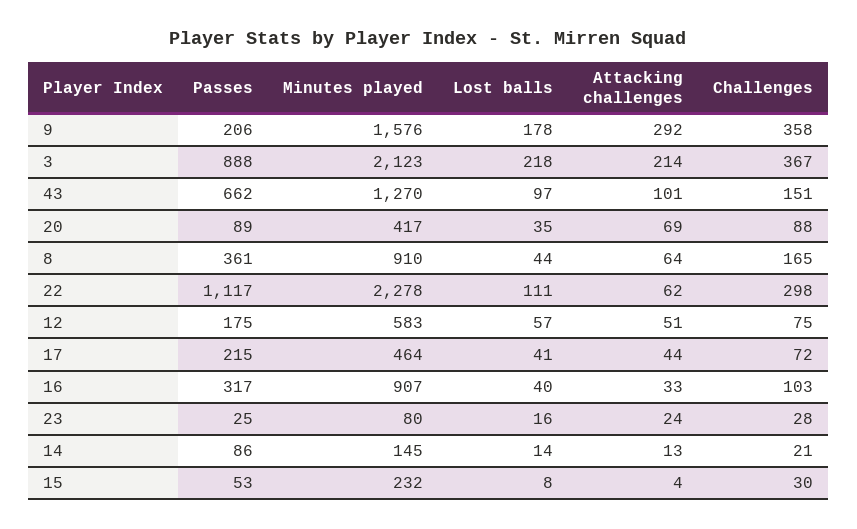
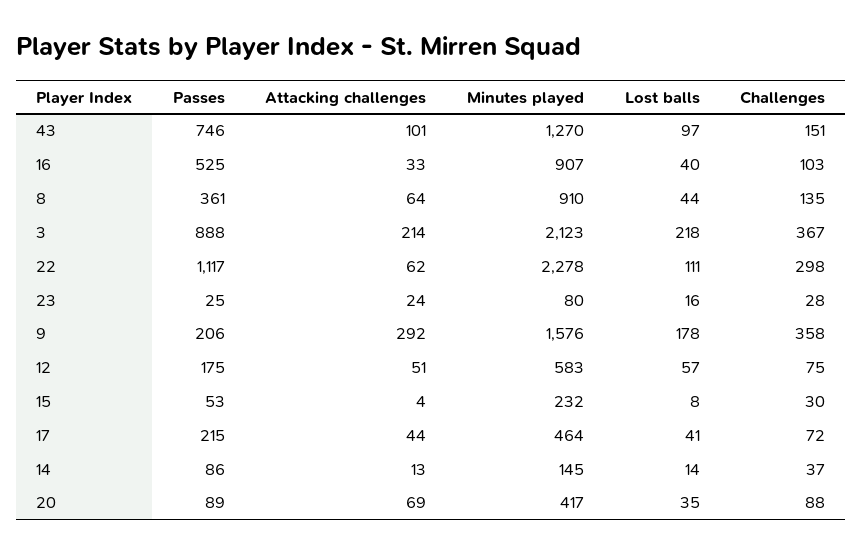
Passes, 43: 662 -> 746
Challenges, 8: 165 -> 135
Passes, 16: 317 -> 525
Challenges, 14: 21 -> 37

